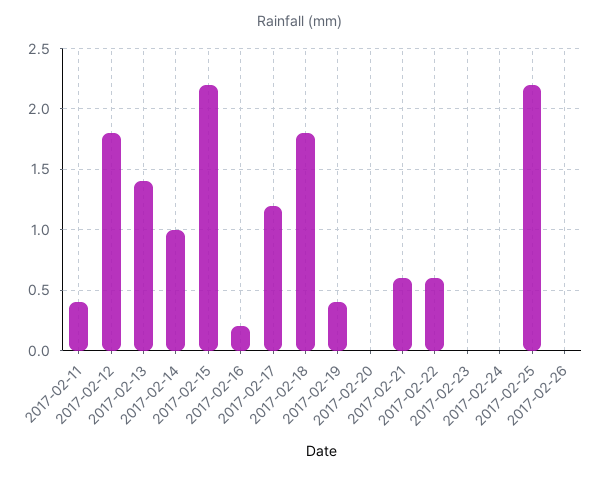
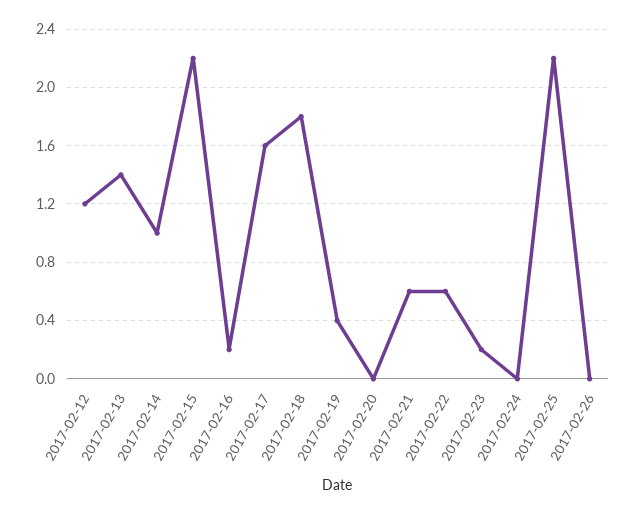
2017-02-11: 0.4 -> none
2017-02-12: 1.8 -> 1.2
2017-02-17: 1.2 -> 1.6
2017-02-23: 0 -> 0.2

